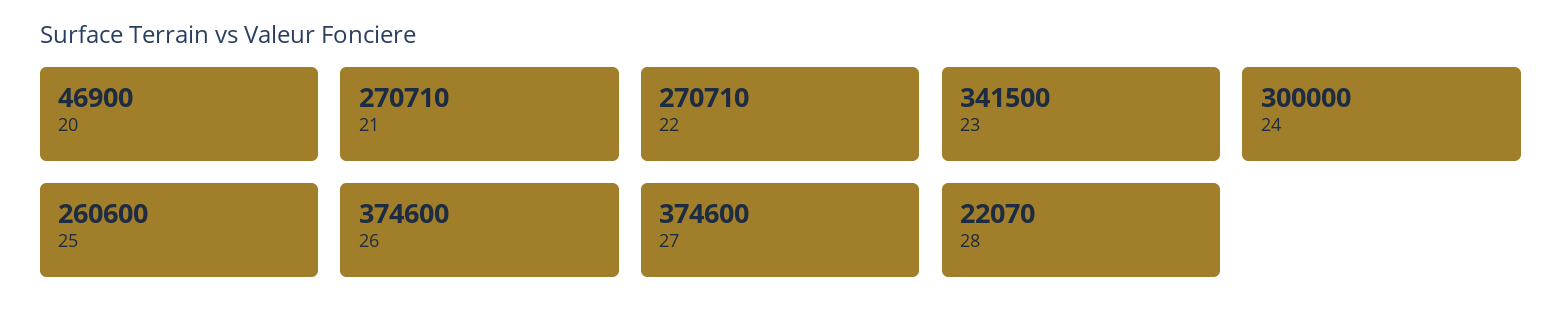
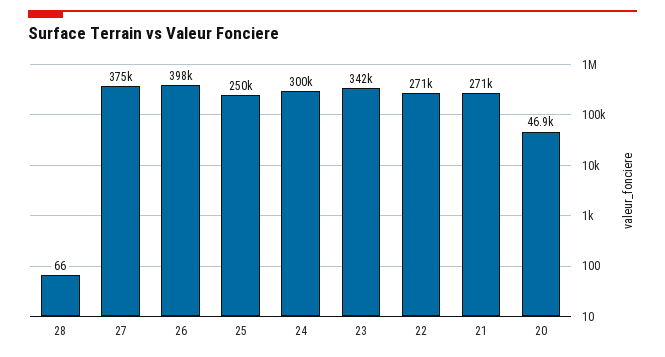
25: 260600 -> 250000
26: 374600 -> 398000
28: 22070 -> 66

